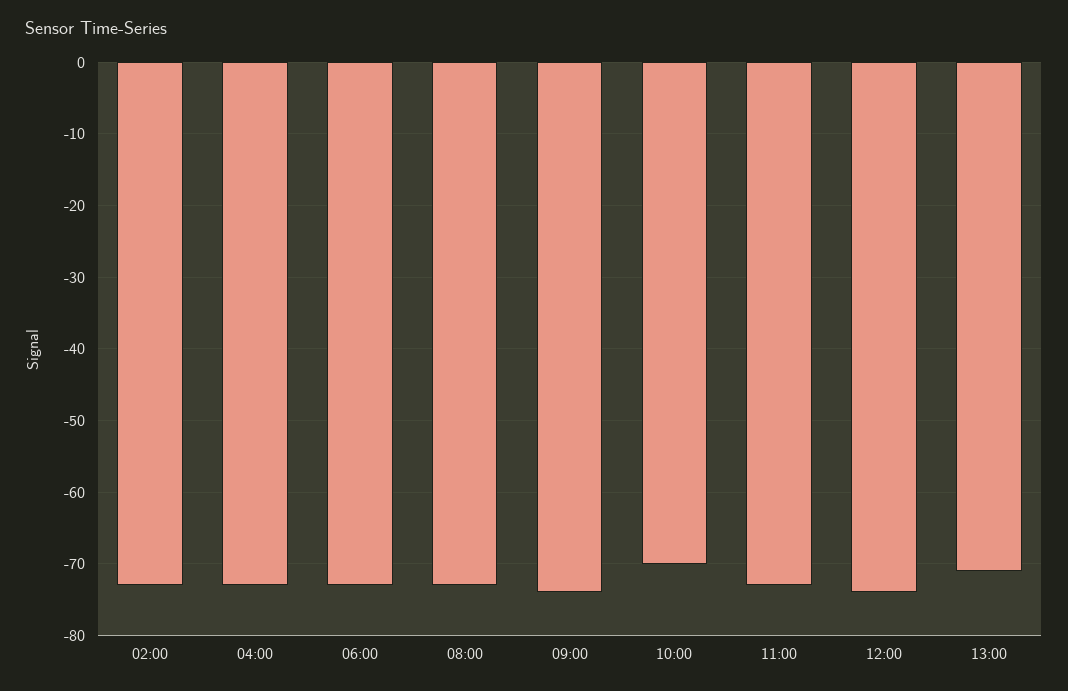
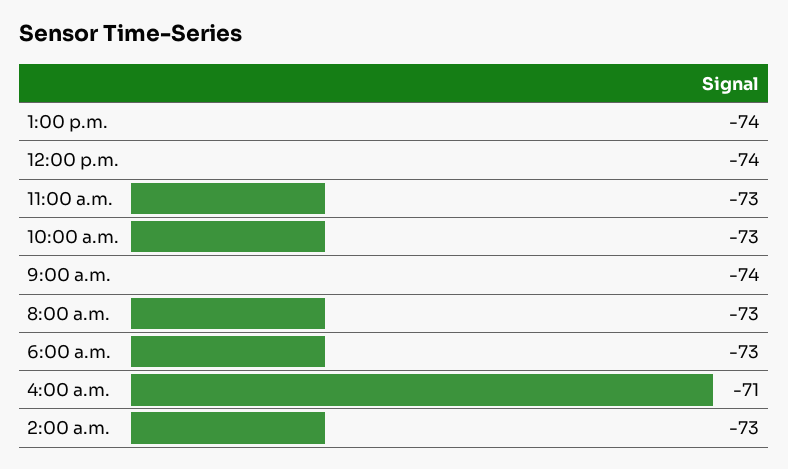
04:00: -73 -> -71
10:00: -70 -> -73
13:00: -71 -> -74

